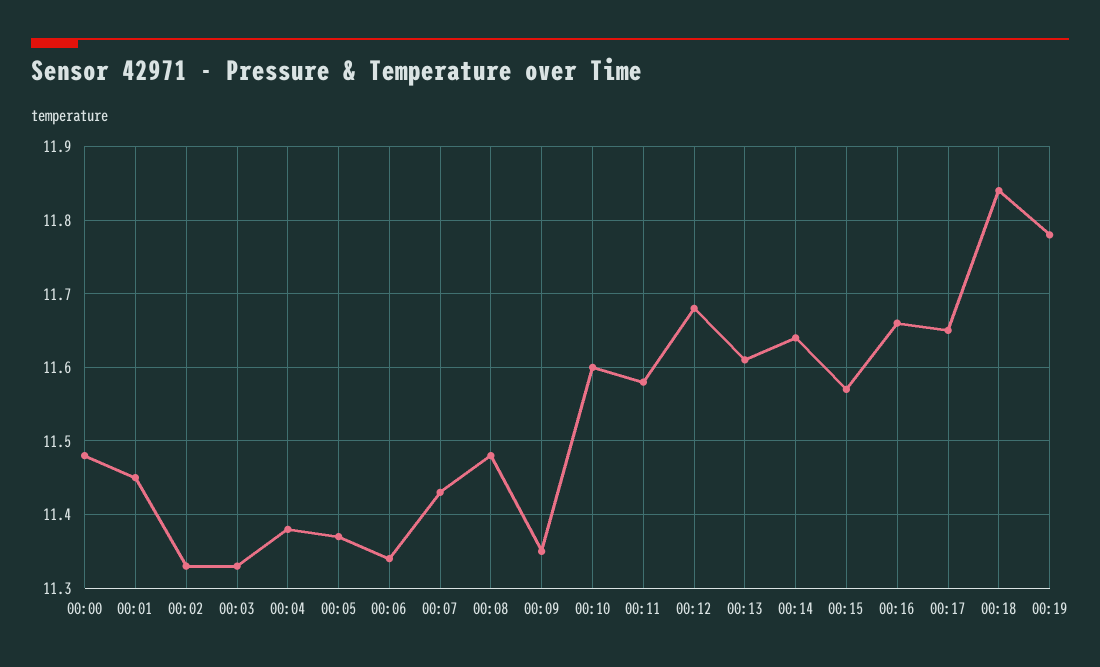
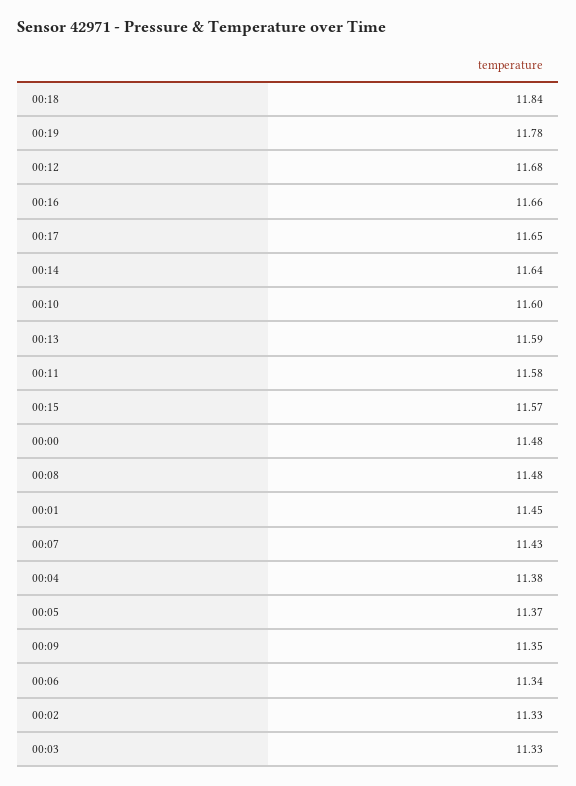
00:13: 11.61 -> 11.59

